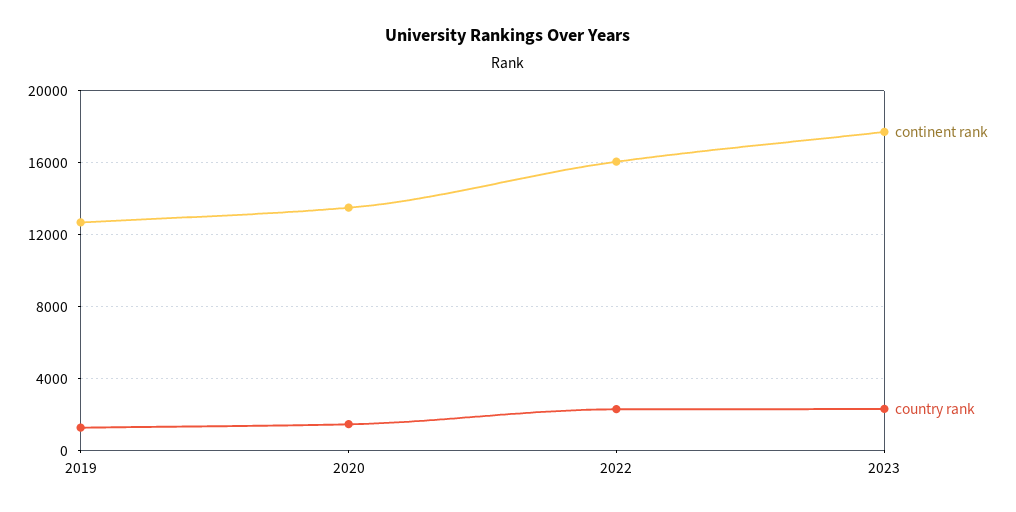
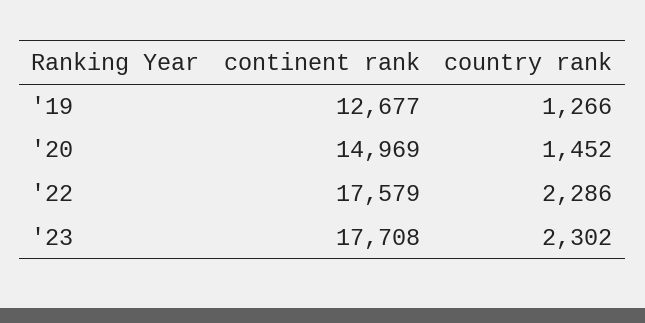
continent rank, 2020: 13500 -> 14969
continent rank, 2022: 16000 -> 17579

